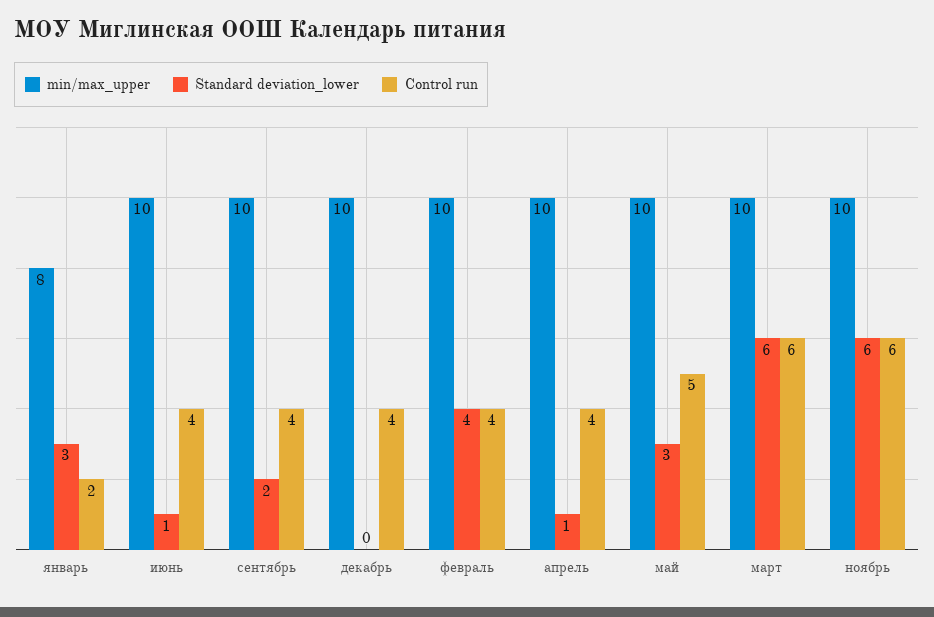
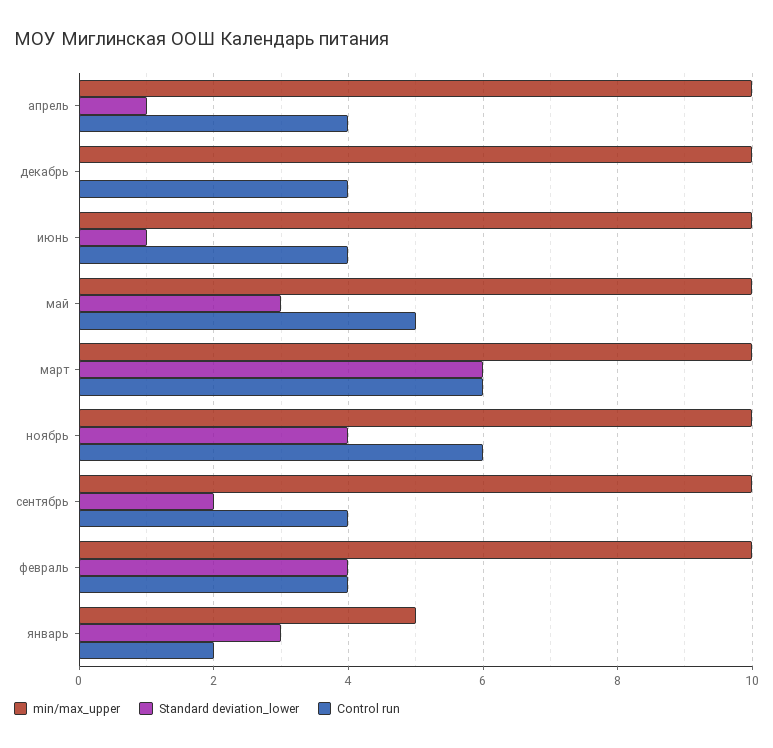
min/max_upper, январь: 8 -> 5
Standard deviation_lower, ноябрь: 6 -> 4

